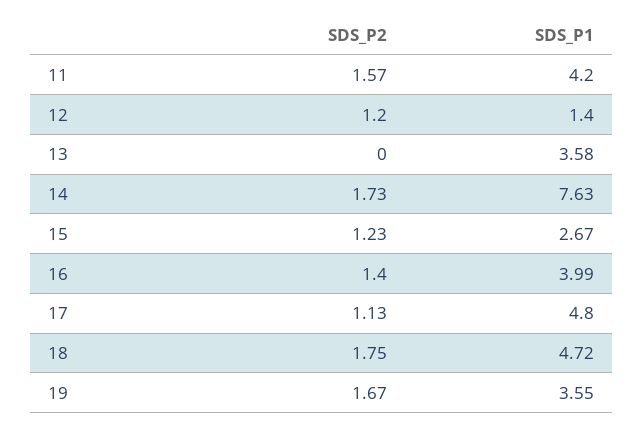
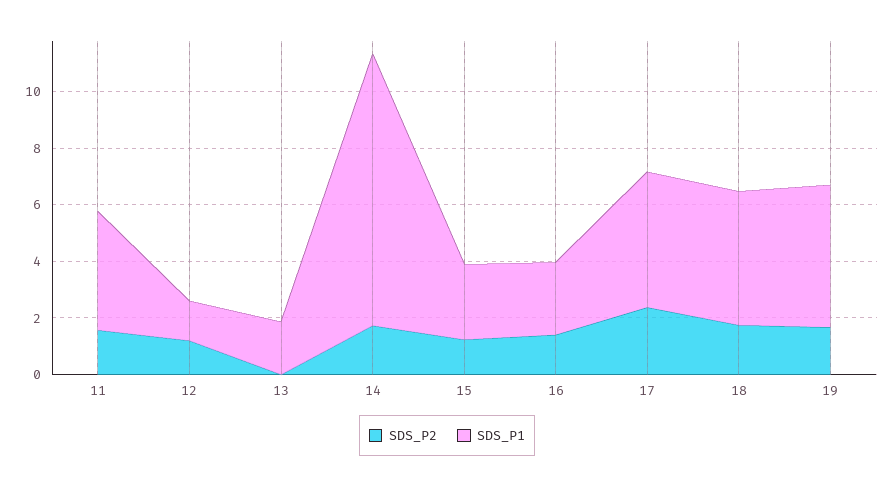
SDS_P1, 13: 3.58 -> 2
SDS_P1, 14: 7.63 -> 9.5
SDS_P1, 16: 3.99 -> 2.5
SDS_P2, 17: 1.13 -> 2.5
SDS_P1, 19: 3.55 -> 5

